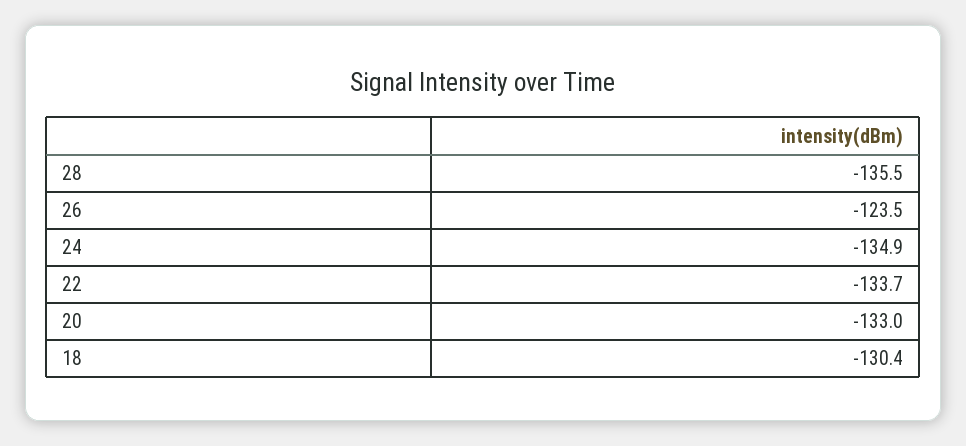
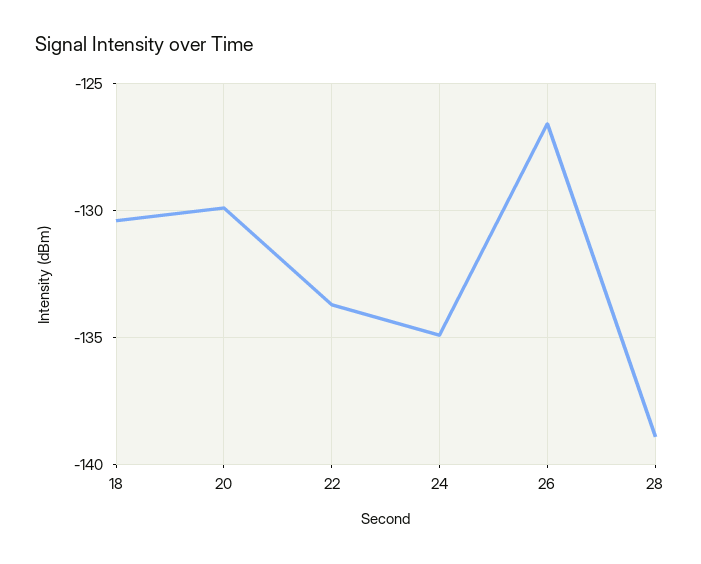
28: -135.5 -> -139
26: -123.5 -> -126.5
20: -133 -> -130

